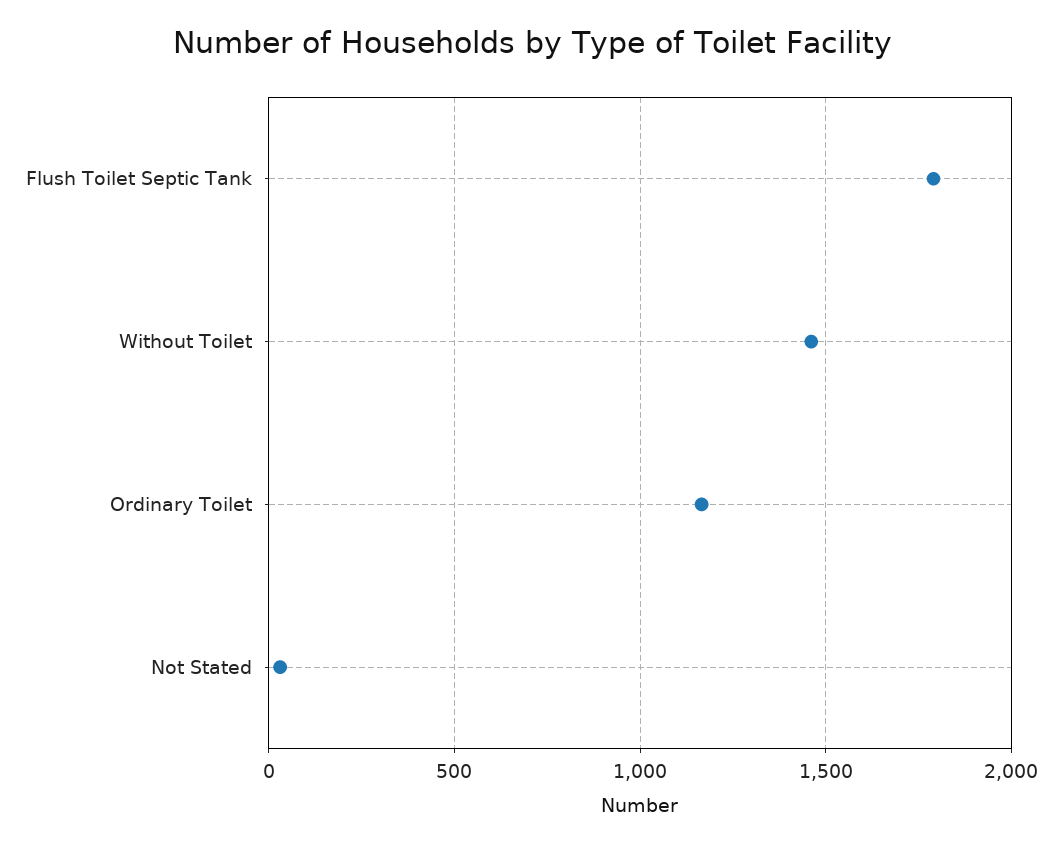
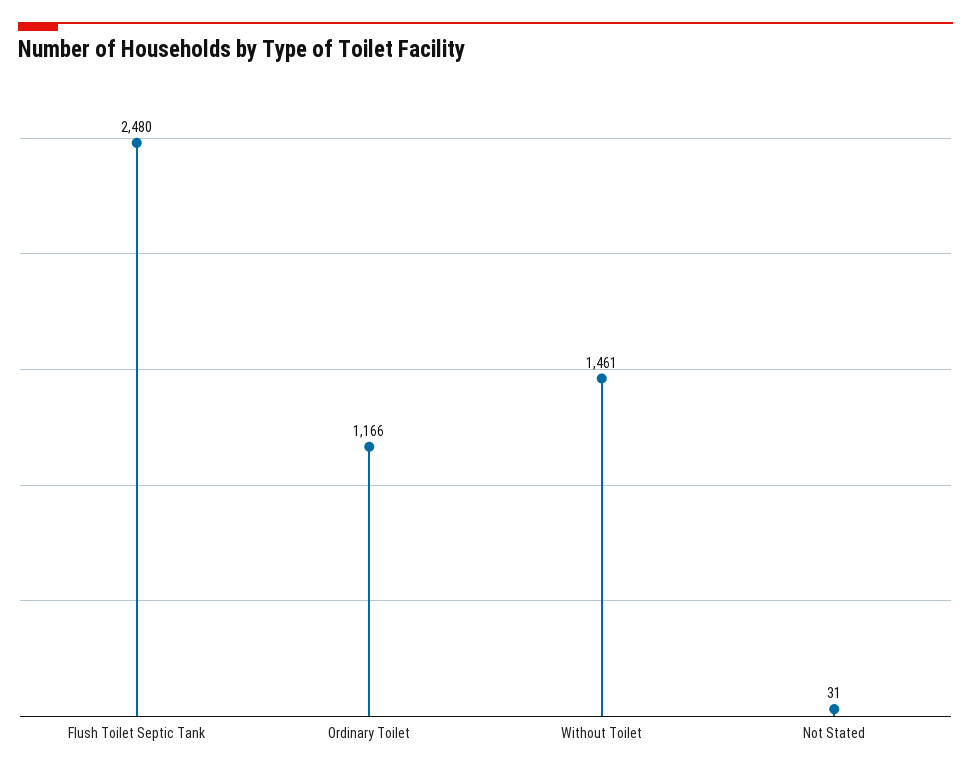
Flush Toilet Septic Tank: 1800 -> 2480

